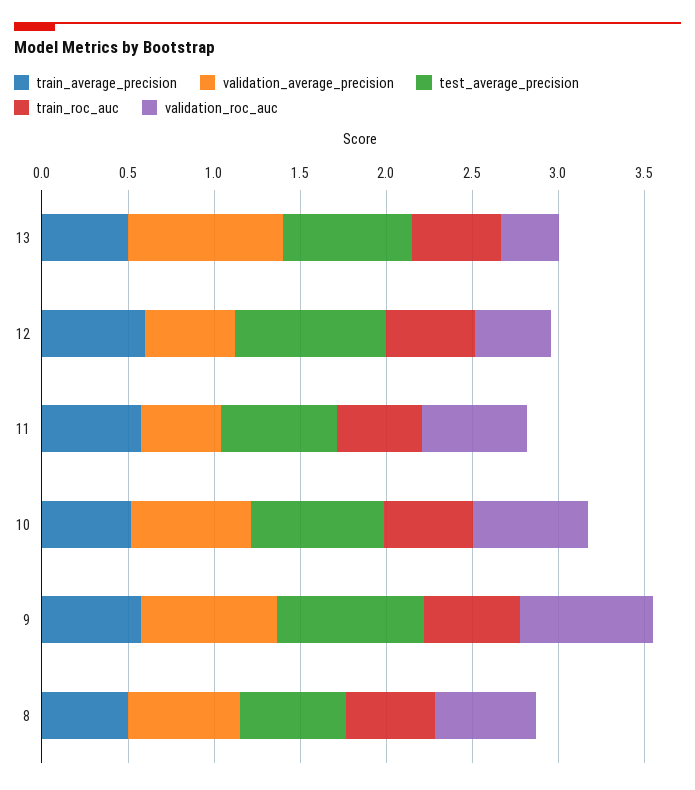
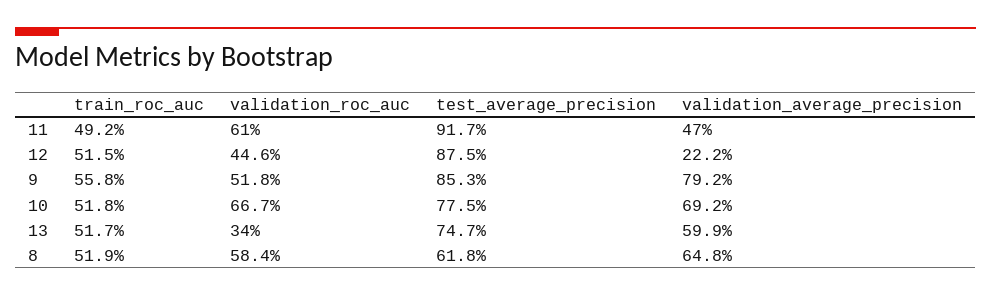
train_average_precision, 13: 0.5 -> none
validation_average_precision, 13: 0.9 -> 0.599
train_average_precision, 12: 0.6 -> none
validation_average_precision, 12: 0.5 -> 0.222
train_average_precision, 11: 0.6 -> none
test_average_precision, 11: 0.7 -> 0.917
train_average_precision, 10: 0.5 -> none
train_average_precision, 9: 0.6 -> none
validation_roc_auc, 9: 0.8 -> 0.518
train_average_precision, 8: 0.5 -> none

